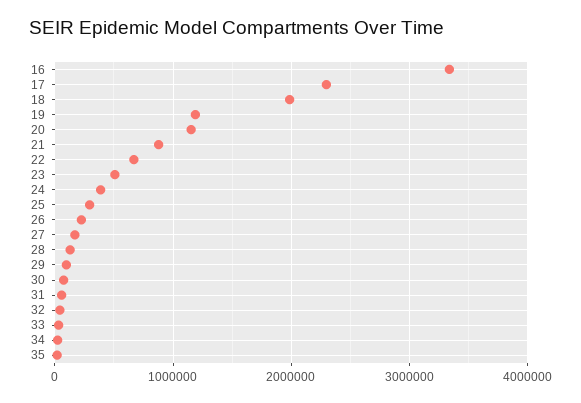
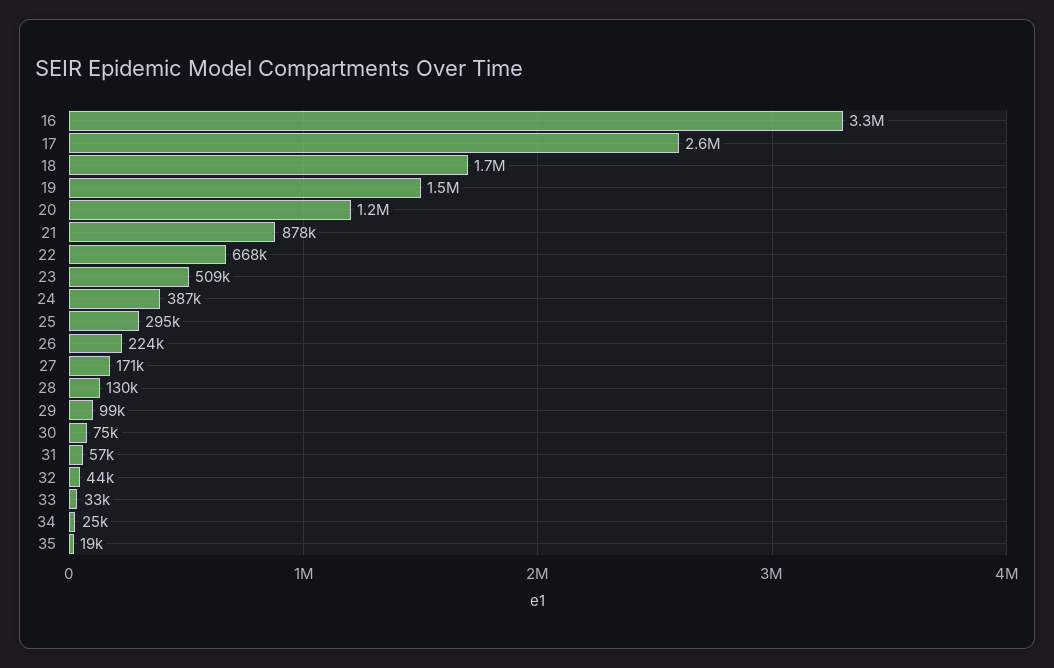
17: 2300000 -> 2600000
18: 2000000 -> 1700000
19: 1200000 -> 1500000

